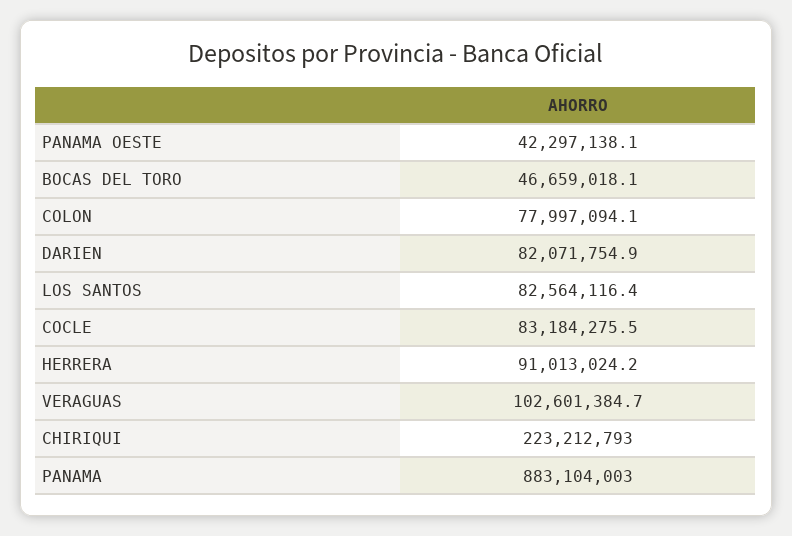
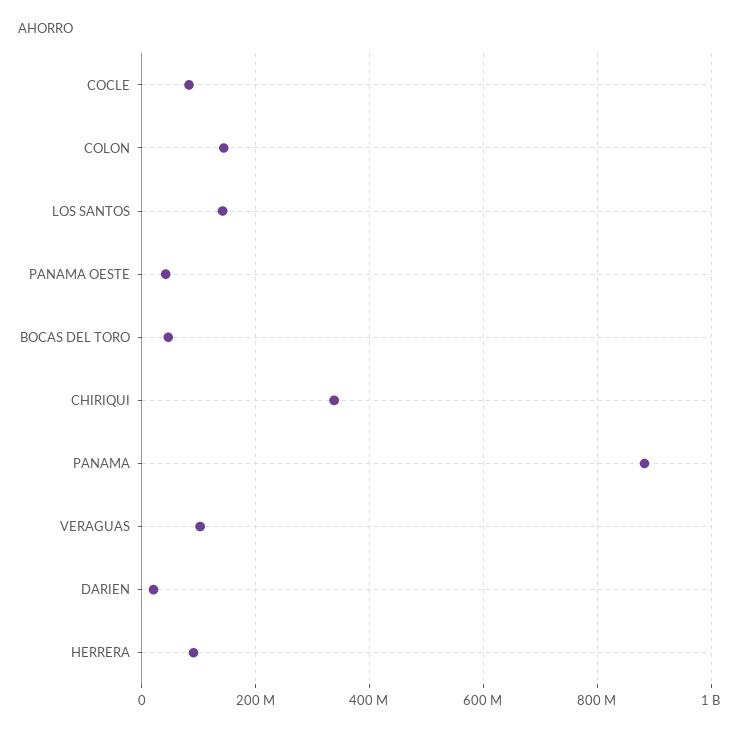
COLON: 77997094.1 -> 140000000
DARIEN: 82071754.9 -> 20000000
LOS SANTOS: 82564116.4 -> 140000000
CHIRIQUI: 223212793 -> 340000000

